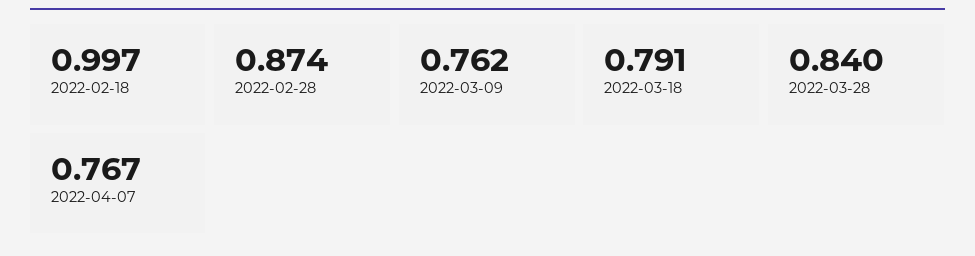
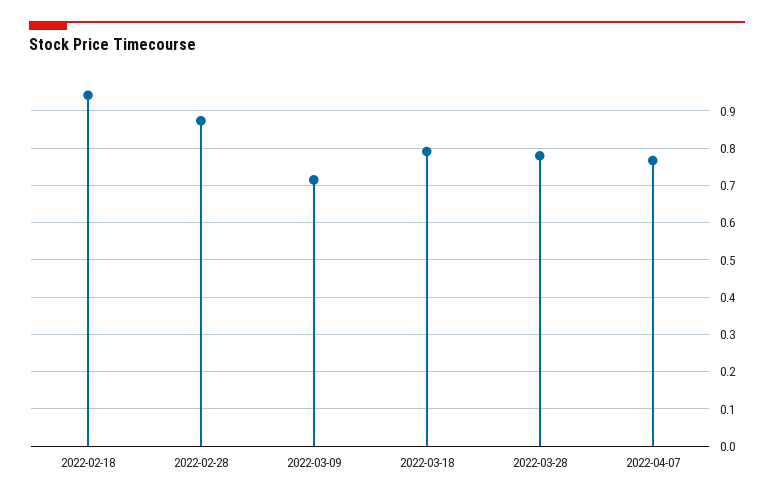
2022-02-18: 0.997 -> 0.94
2022-03-09: 0.762 -> 0.72
2022-03-28: 0.84 -> 0.78

